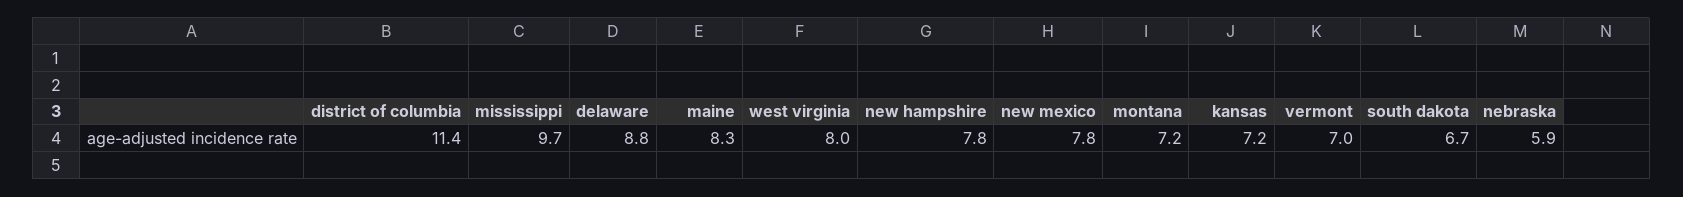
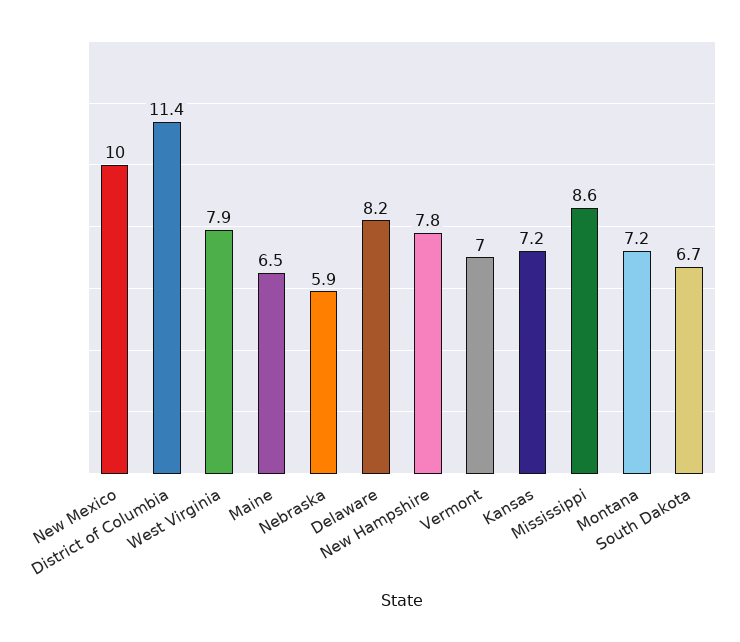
mississippi: 9.7 -> 8.6
delaware: 8.8 -> 8.2
maine: 8.3 -> 6.5
west virginia: 8 -> 7.9
new mexico: 7.8 -> 10

